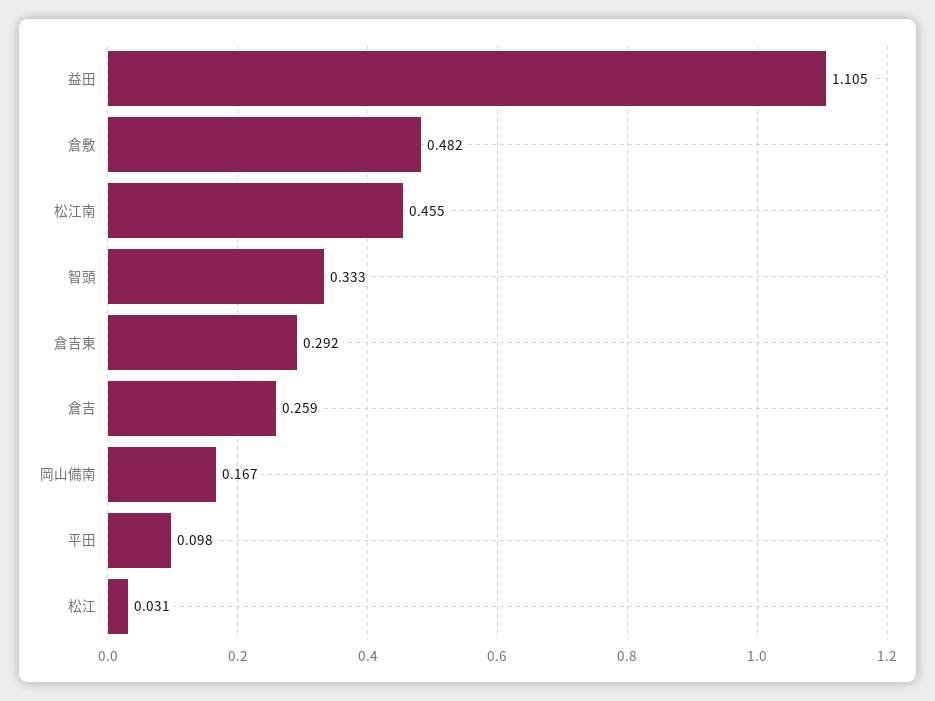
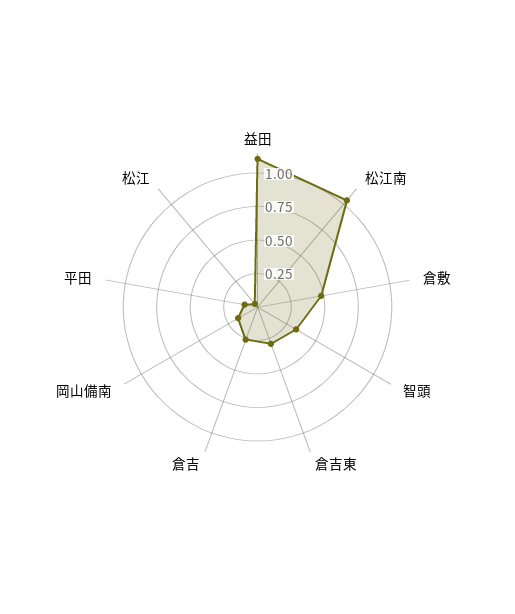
松江南: 0.455 -> 1

